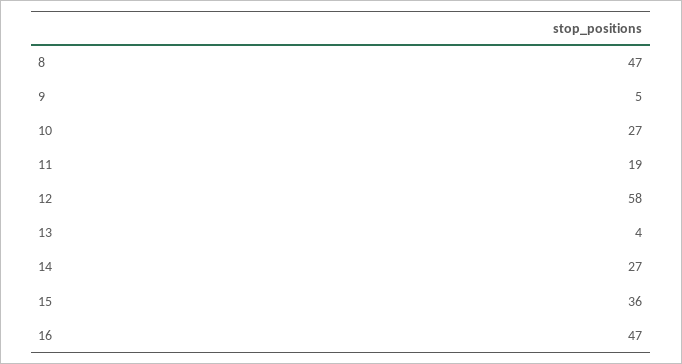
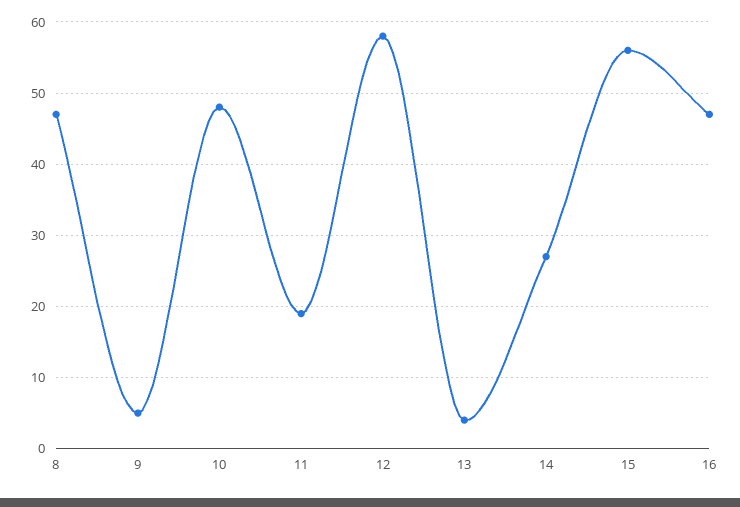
10: 27 -> 48
15: 36 -> 56

